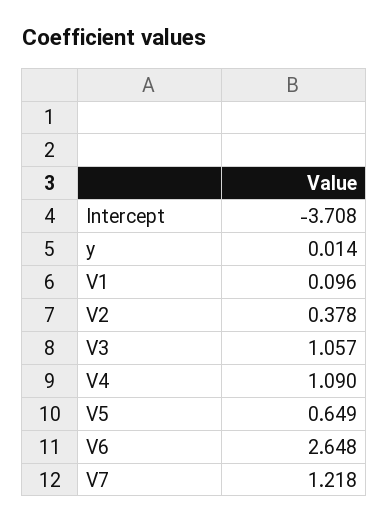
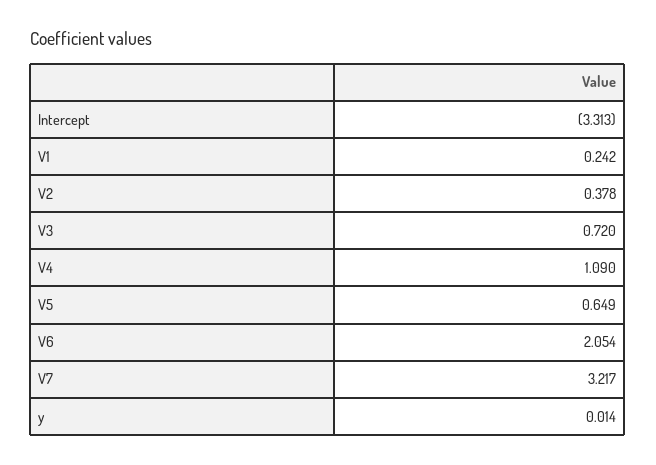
Intercept: -3.708 -> -3.313
V1: 0.096 -> 0.242
V3: 1.057 -> 0.72
V6: 2.648 -> 2.054
V7: 1.218 -> 3.217

